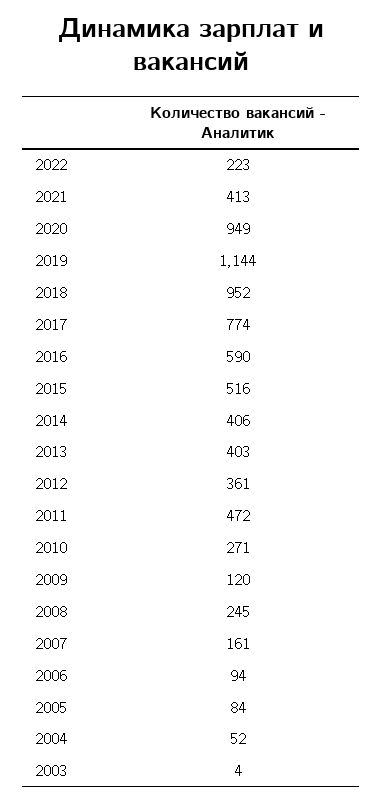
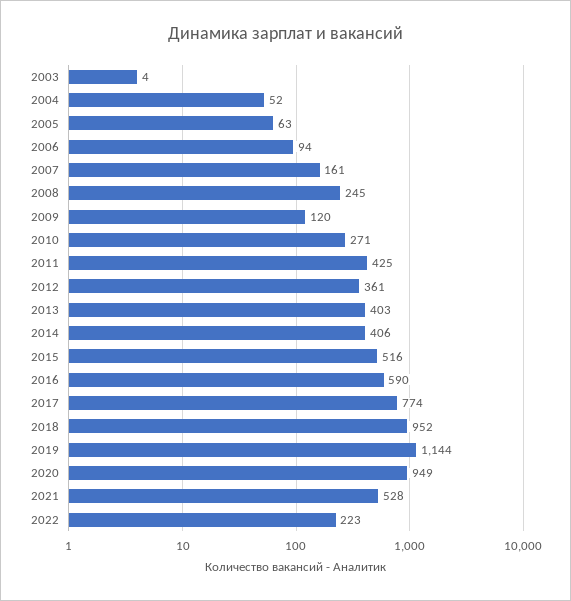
2021: 413 -> 528
2011: 472 -> 425
2005: 84 -> 63

